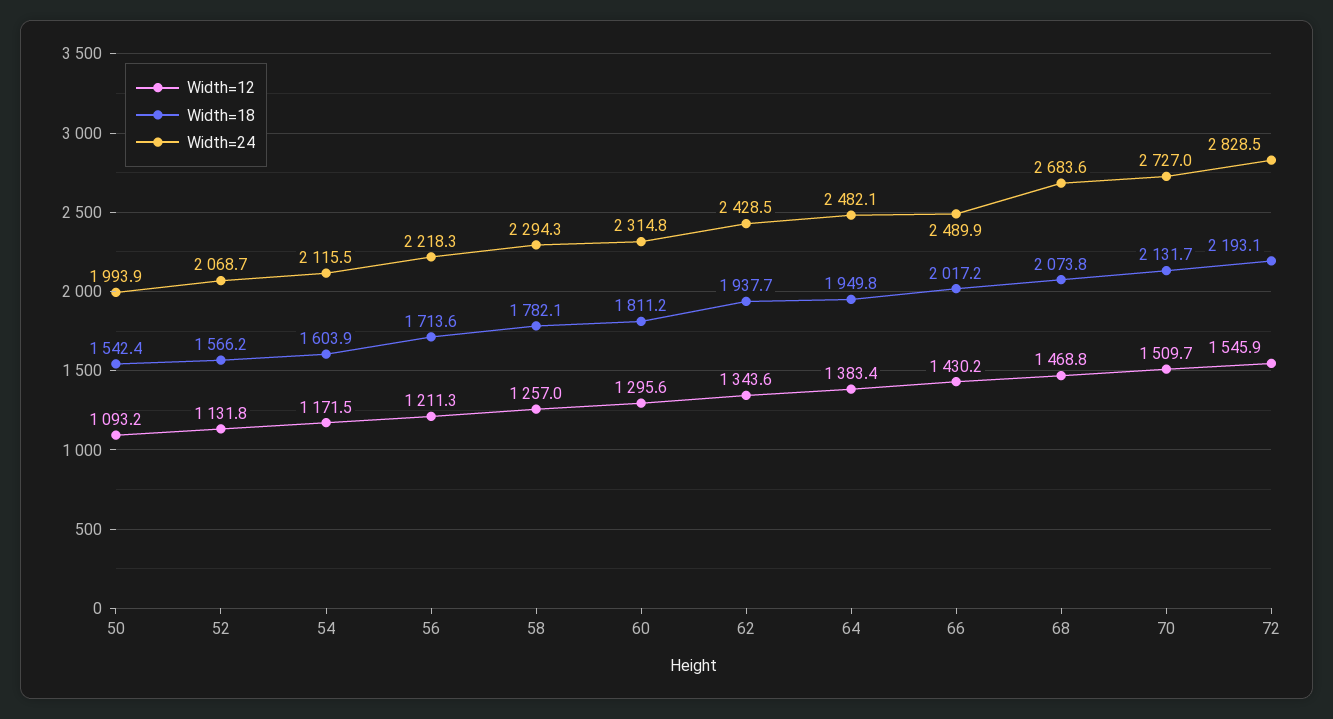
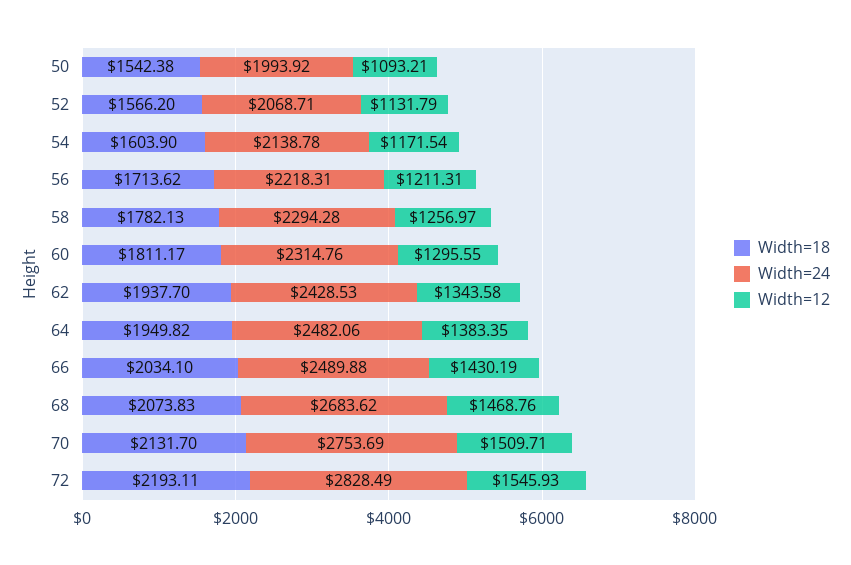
Width=24, 54: 2115.5 -> 2138.78
Width=18, 66: 2017.2 -> 2034.1
Width=24, 70: 2727 -> 2753.69

